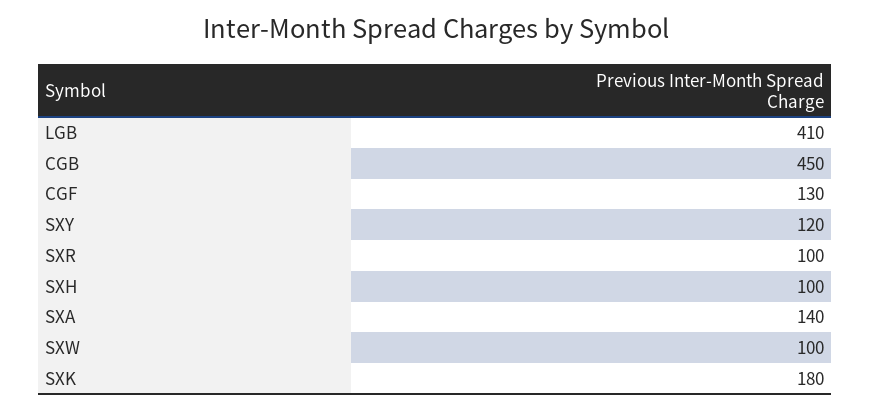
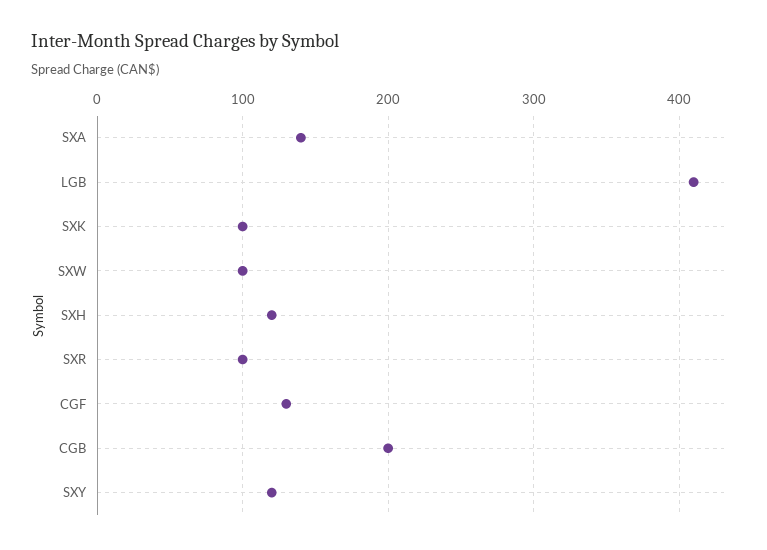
CGB: 450 -> 200
SXH: 100 -> 120
SXK: 180 -> 100

